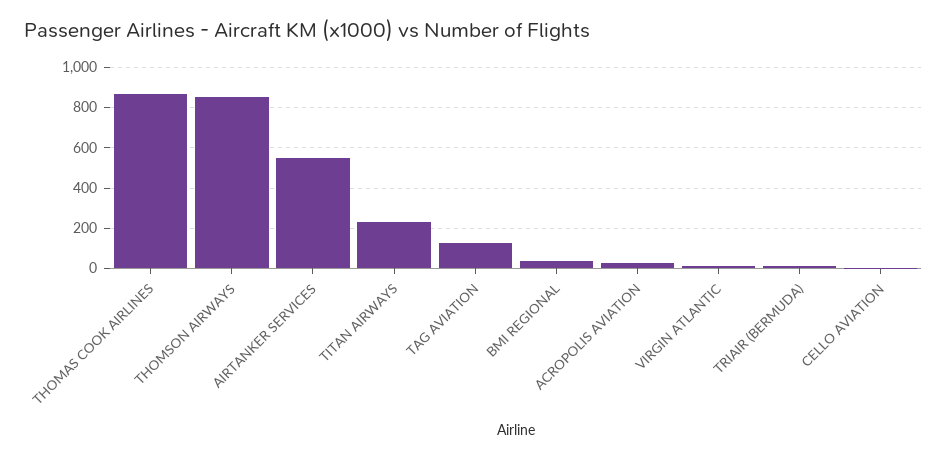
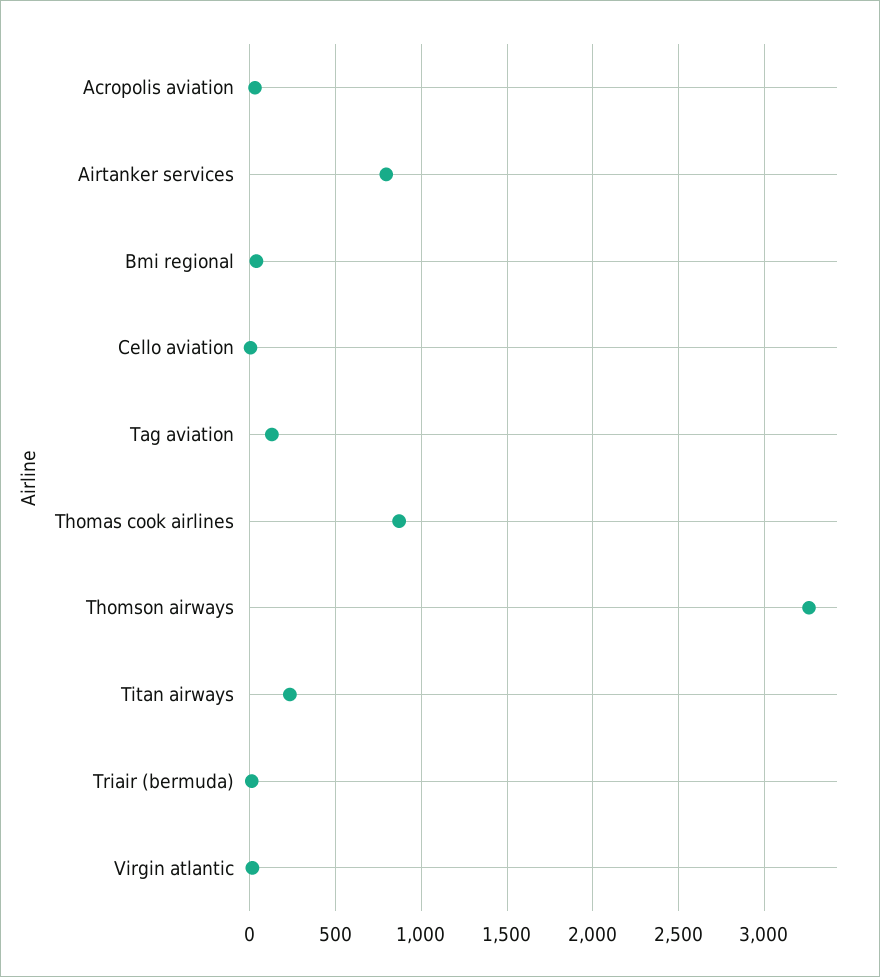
THOMSON AIRWAYS: 850 -> 3250
AIRTANKER SERVICES: 550 -> 800

